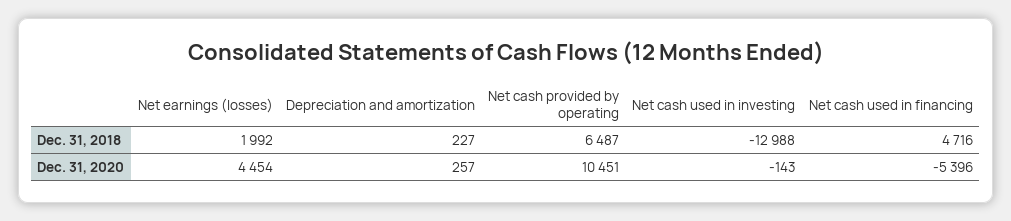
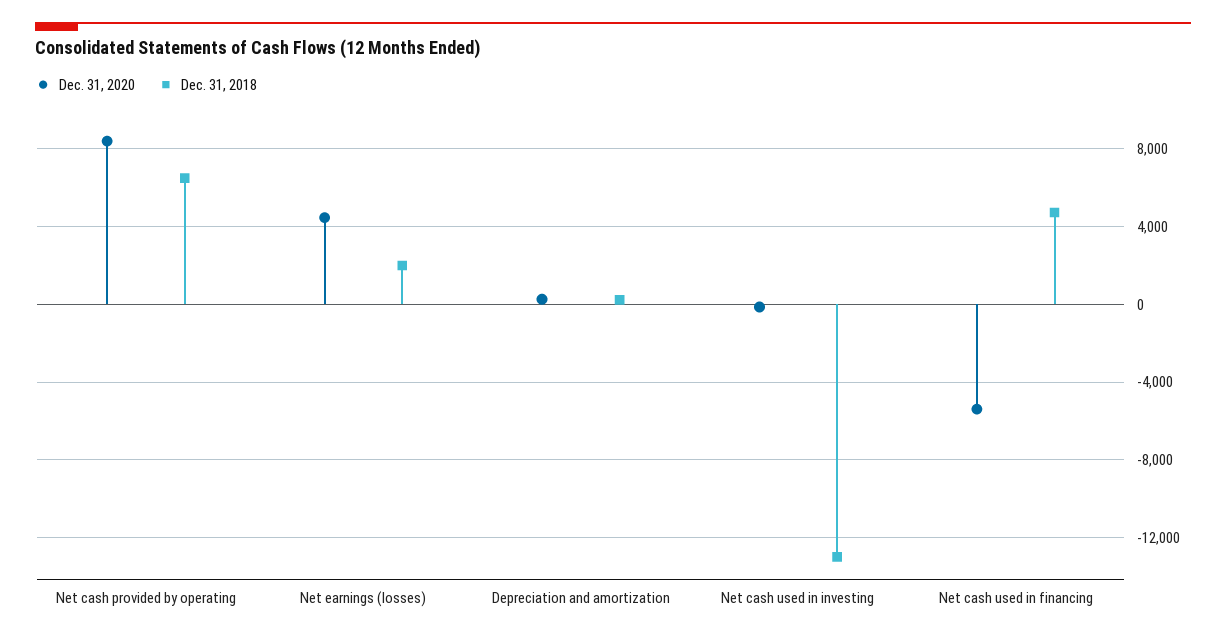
Dec. 31, 2020, Net cash provided by operating: 10451 -> 8500

